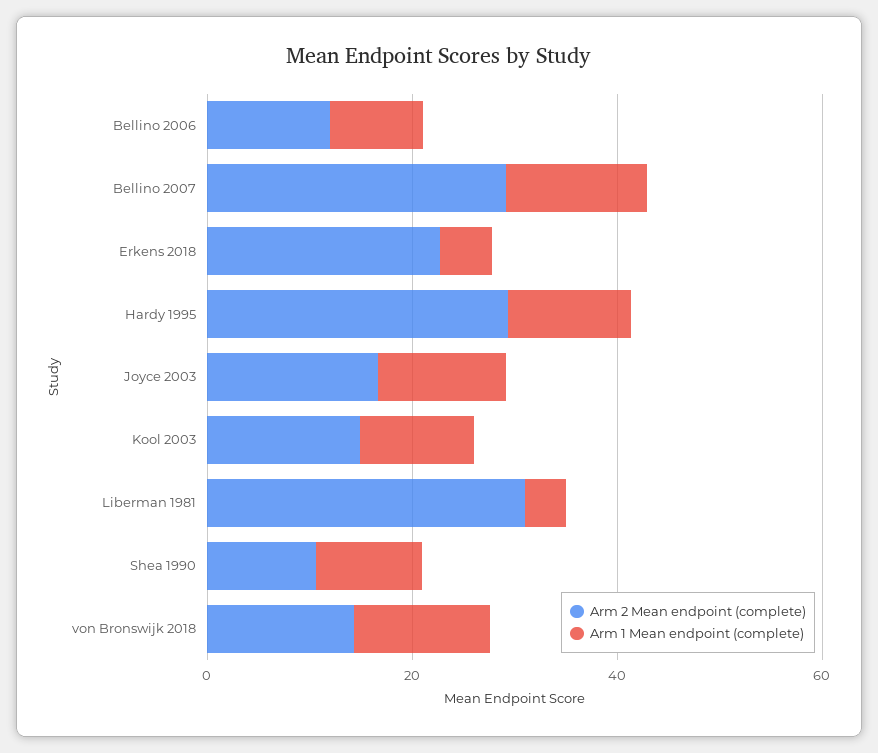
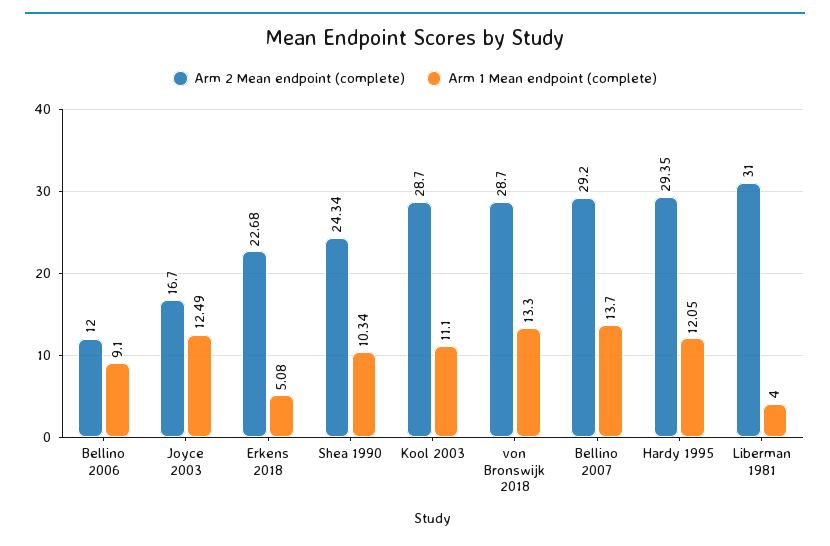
Arm 2 Mean endpoint (complete), Kool 2003: 15 -> 28.7
Arm 2 Mean endpoint (complete), Shea 1990: 10 -> 24.34
Arm 2 Mean endpoint (complete), von Bronswijk 2018: 15 -> 28.7

